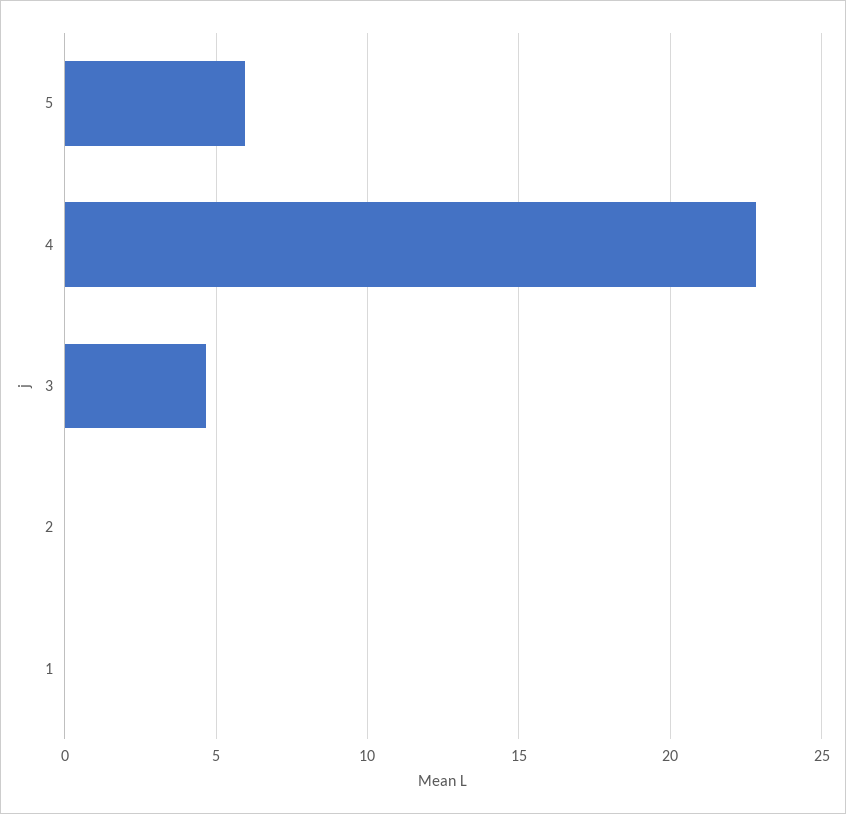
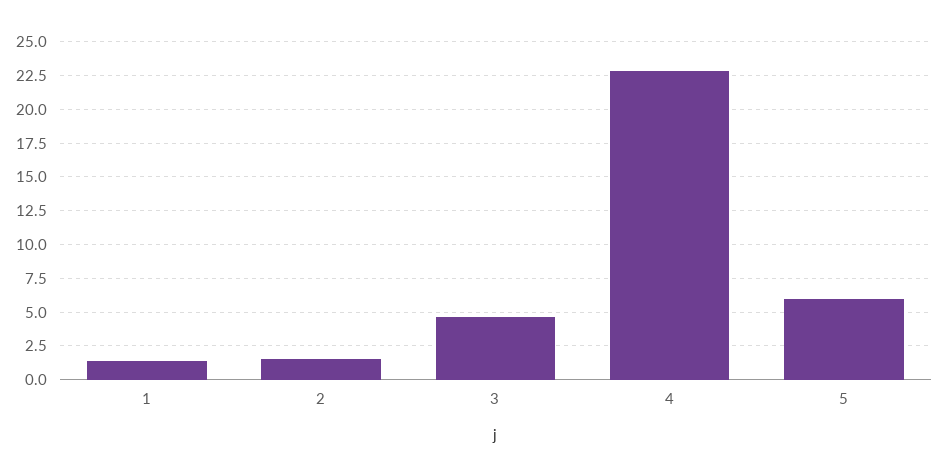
2: 0 -> 1.5
1: 0 -> 1.5

